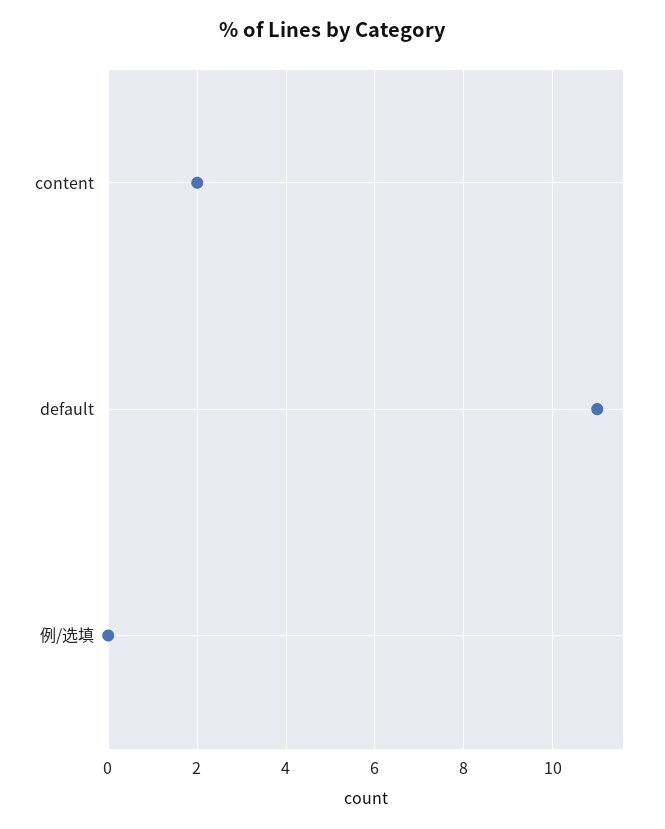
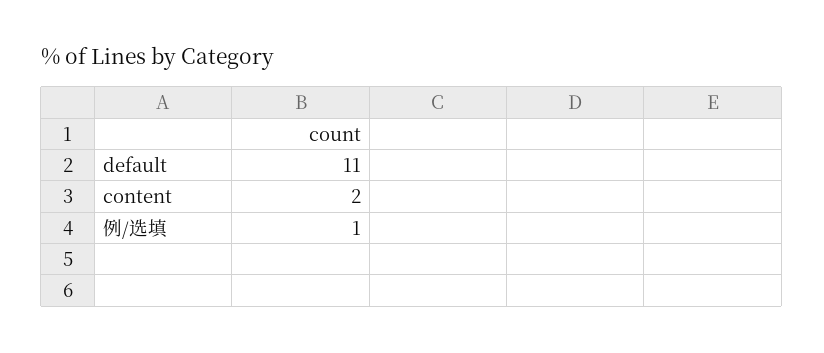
例/选填: 0 -> 1

